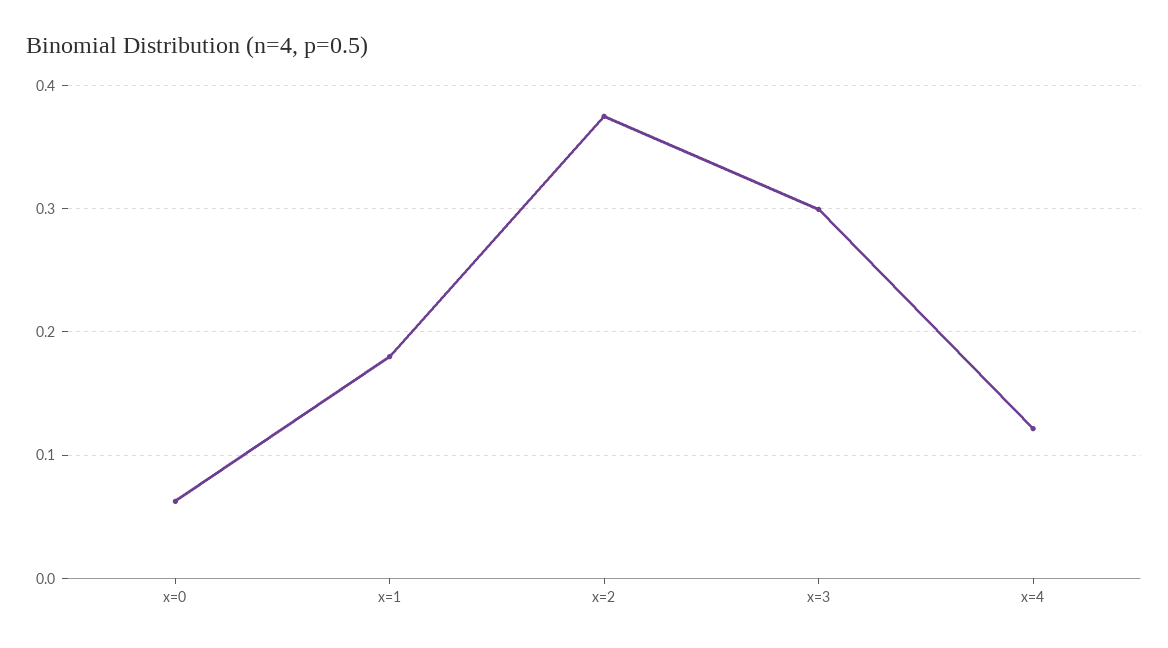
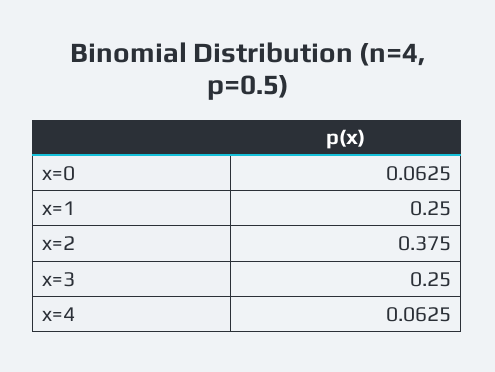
x=1: 0.18 -> 0.25
x=3: 0.3 -> 0.25
x=4: 0.12 -> 0.0625

